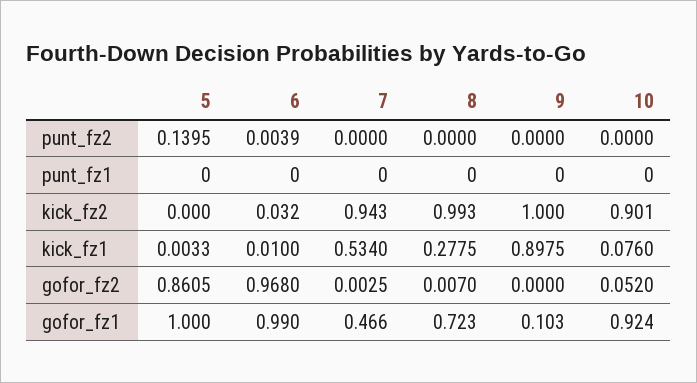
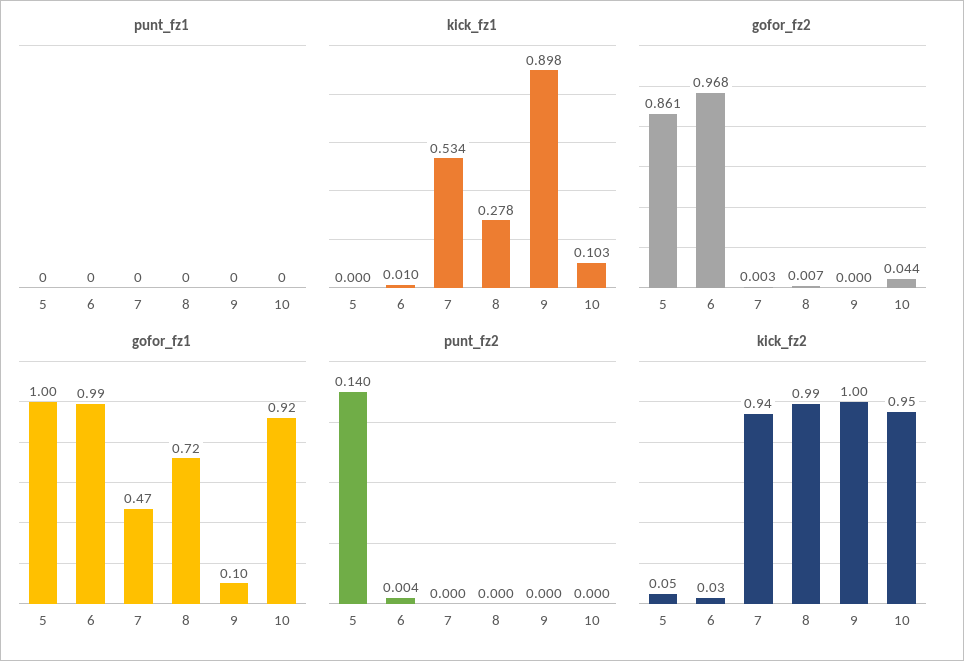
kick_fz2, 5: 0 -> 0.05
kick_fz2, 10: 0.901 -> 0.95
kick_fz1, 5: 0.0033 -> 0
kick_fz1, 10: 0.076 -> 0.103
gofor_fz2, 10: 0.052 -> 0.044

